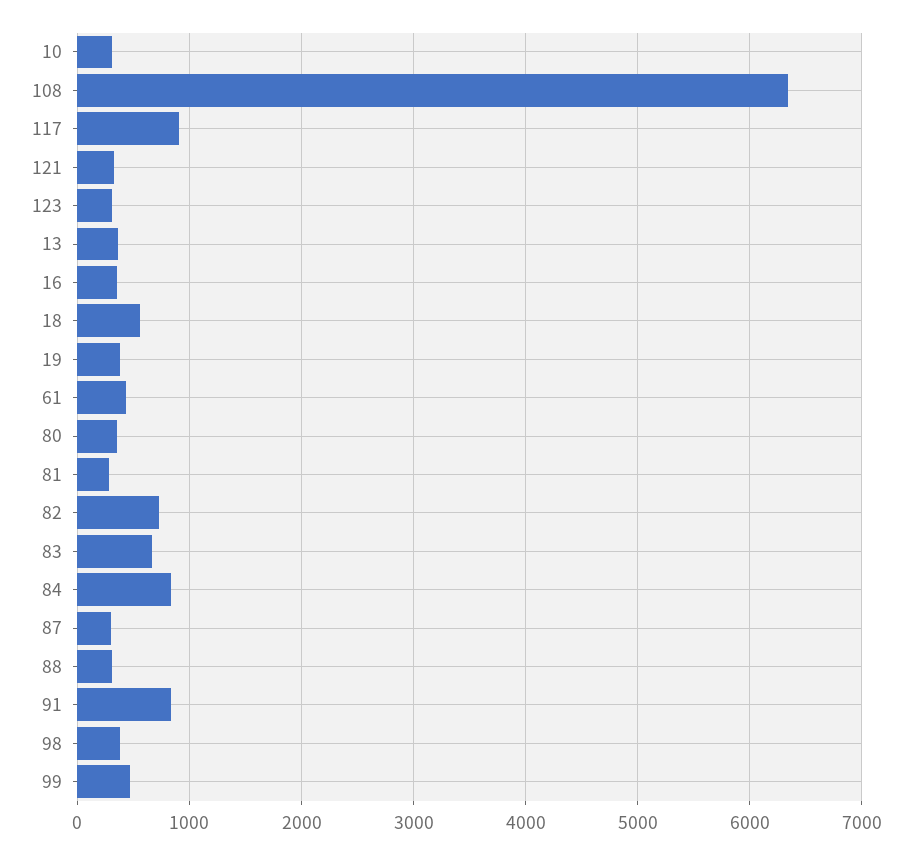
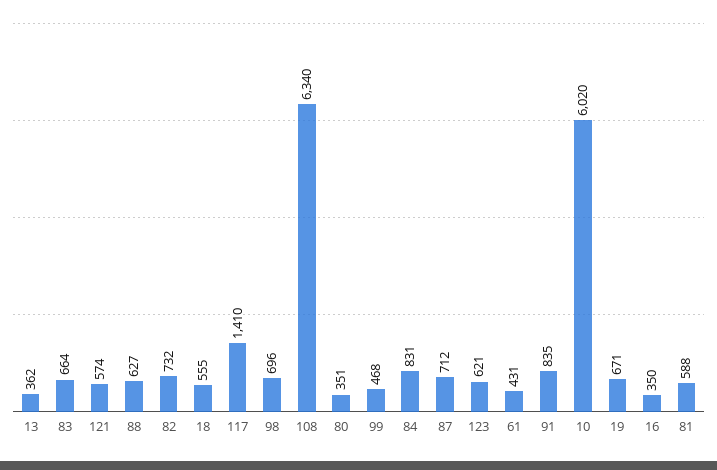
10: 300 -> 6020
117: 900 -> 1410
121: 300 -> 574
123: 300 -> 621
19: 400 -> 671
81: 300 -> 588
87: 300 -> 712
88: 300 -> 627
98: 400 -> 696

